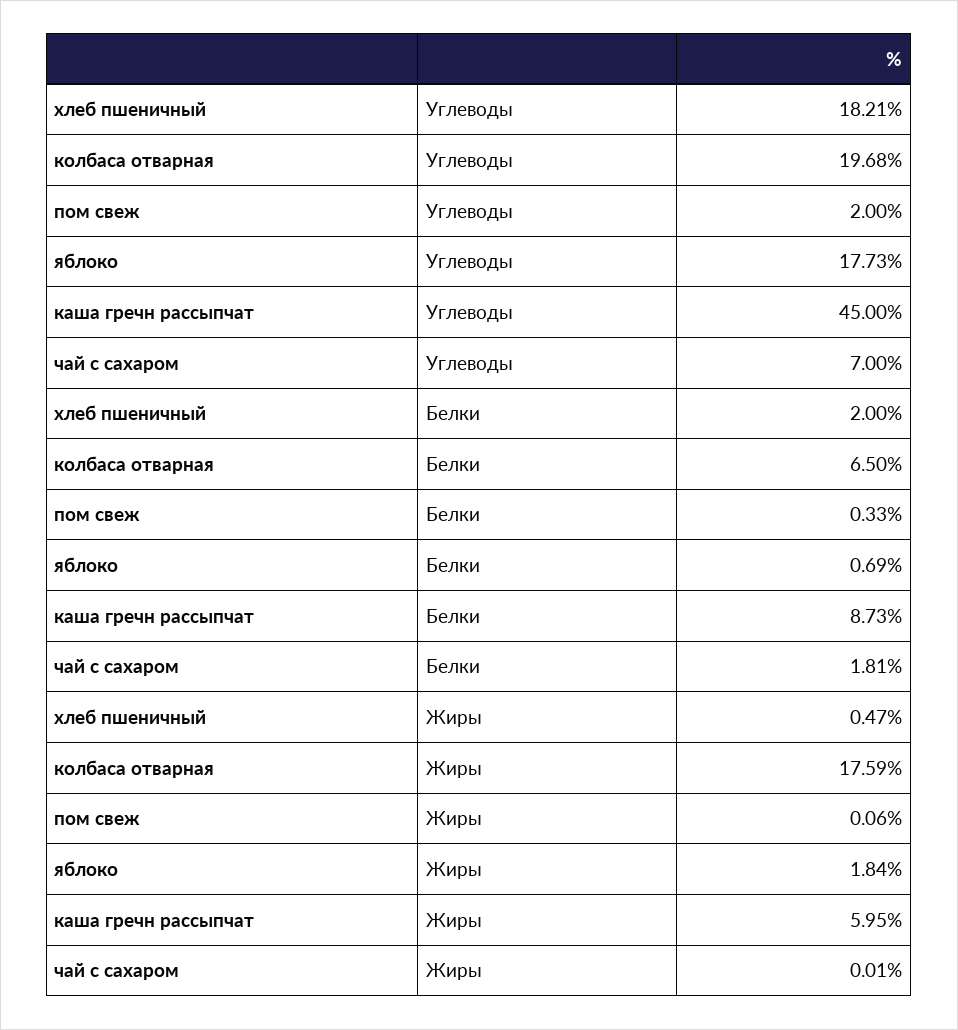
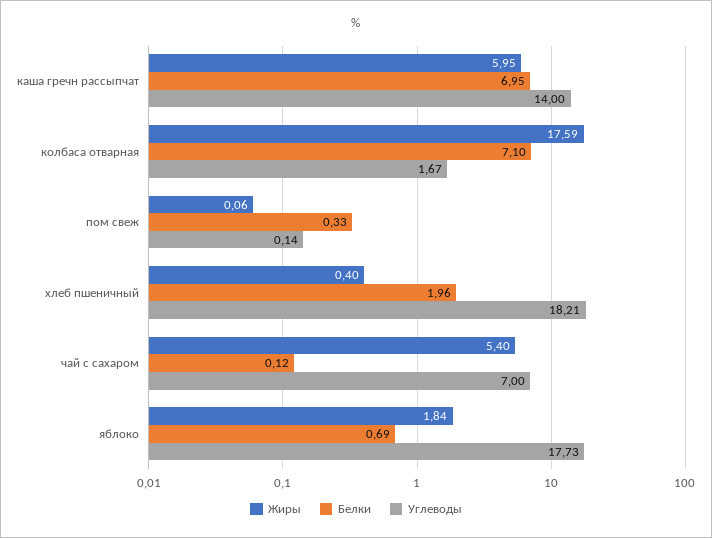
Углеводы, колбаса отварная: 19.68 -> 1.67
Углеводы, пом свеж: 2 -> 0.14
Углеводы, каша гречн рассыпчат: 45 -> 14
Белки, хлеб пшеничный: 2 -> 1.96
Белки, колбаса отварная: 6.5 -> 7.1
Белки, каша гречн рассыпчат: 8.73 -> 6.95
Белки, чай с сахаром: 1.81 -> 0.12
Жиры, хлеб пшеничный: 0.47 -> 0.4
Жиры, чай с сахаром: 0.01 -> 5.4

